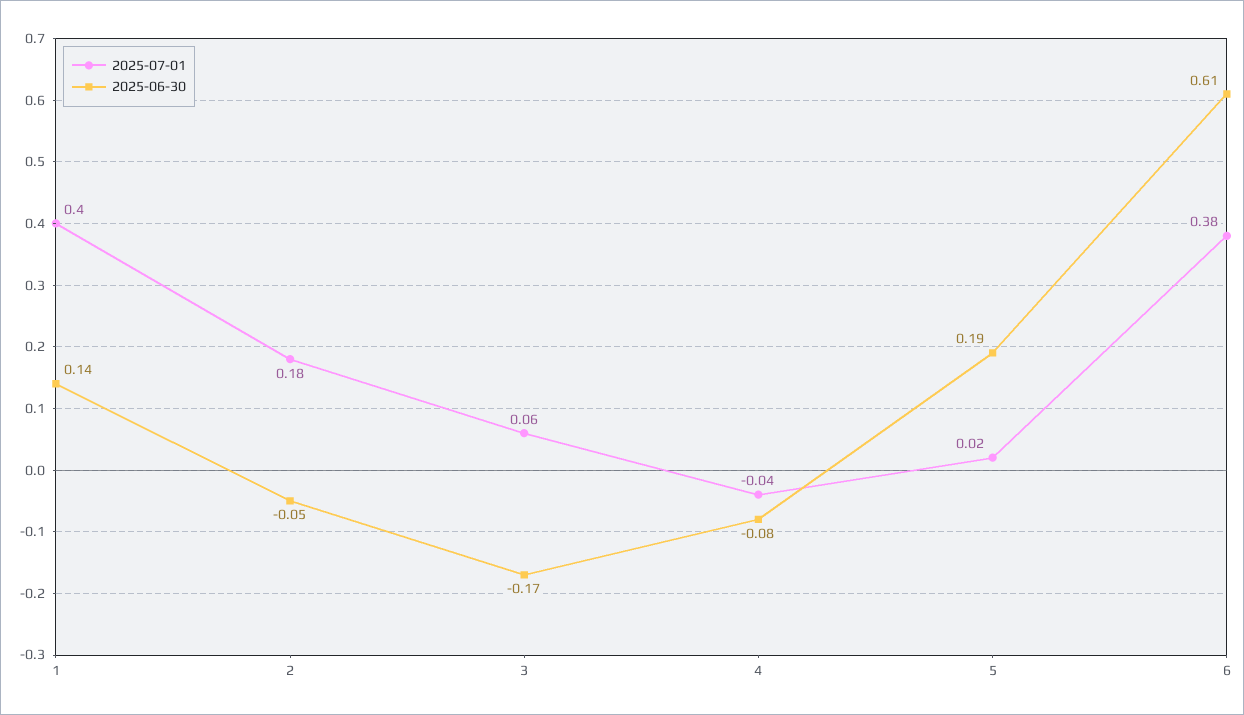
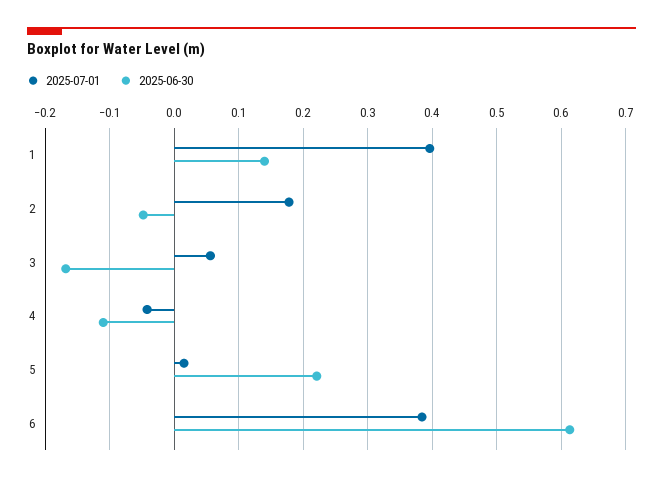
2025-06-30, 4: -0.08 -> -0.11
2025-06-30, 5: 0.19 -> 0.22

